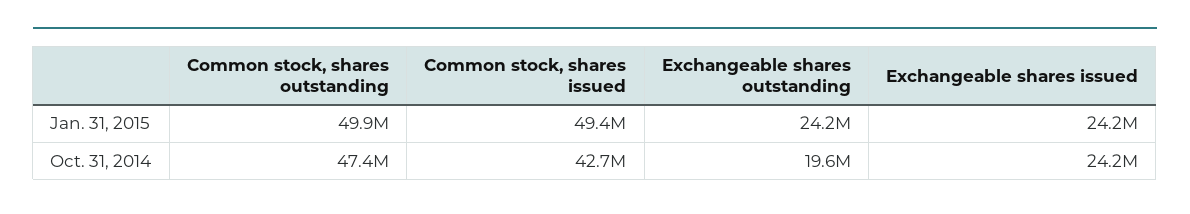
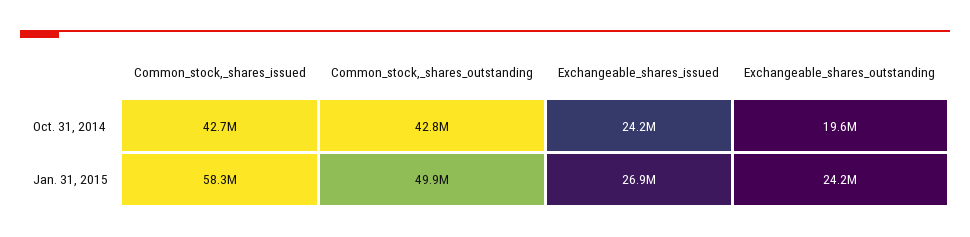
Common stock, shares issued, Jan. 31, 2015: 49400000 -> 58300000
Exchangeable shares issued, Jan. 31, 2015: 24200000 -> 26900000
Common stock, shares outstanding, Oct. 31, 2014: 47400000 -> 42800000

